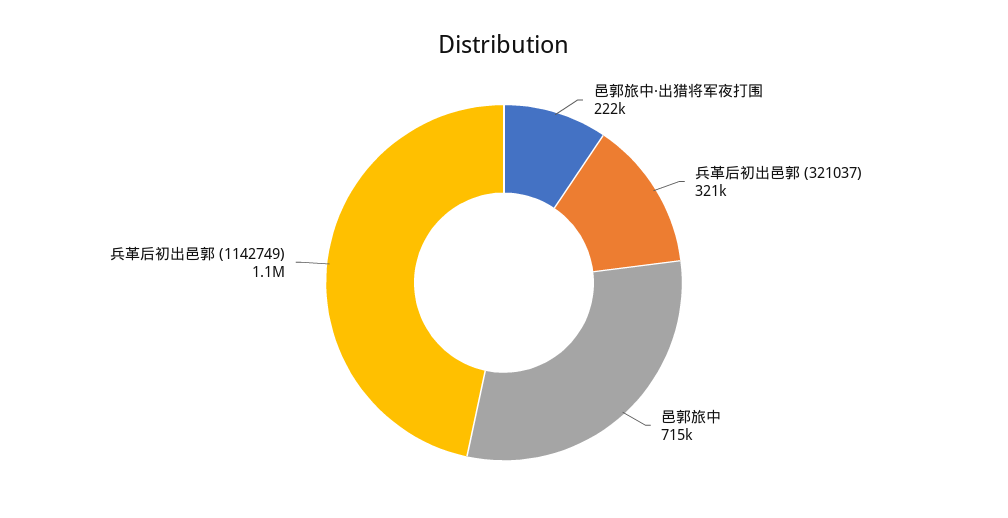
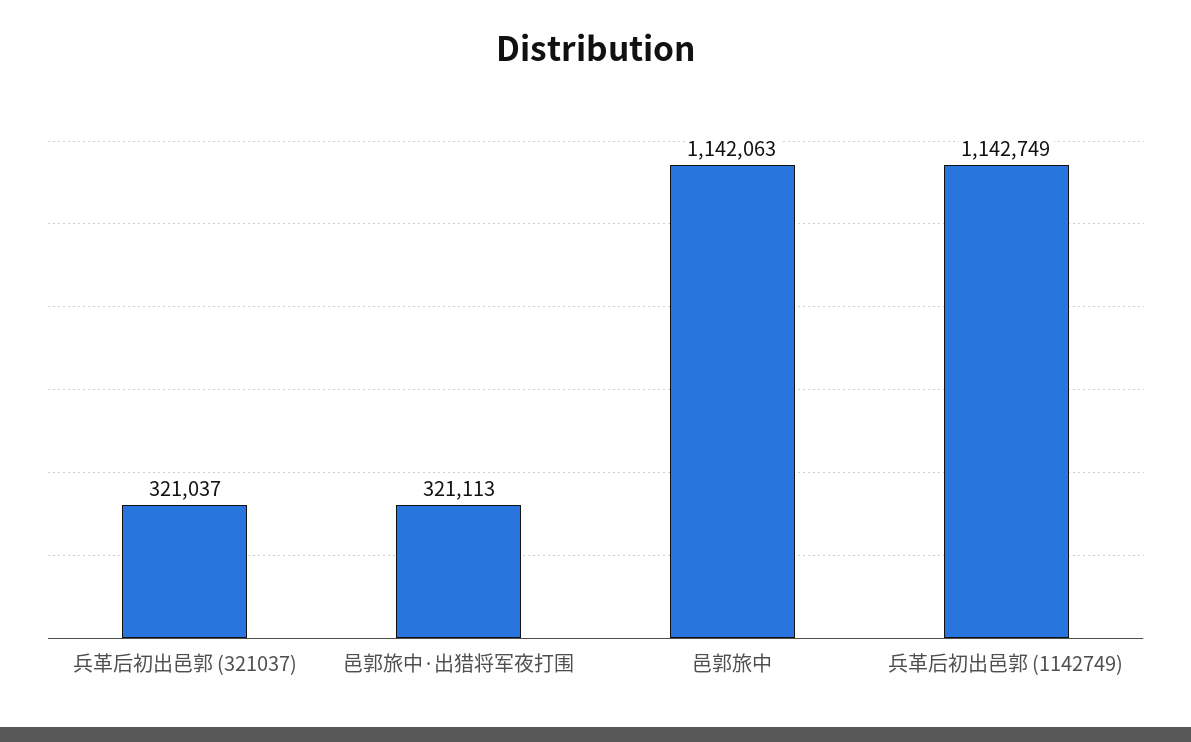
邑郭旅中·出猎将军夜打围: 222000 -> 321113
邑郭旅中: 715000 -> 1142063

